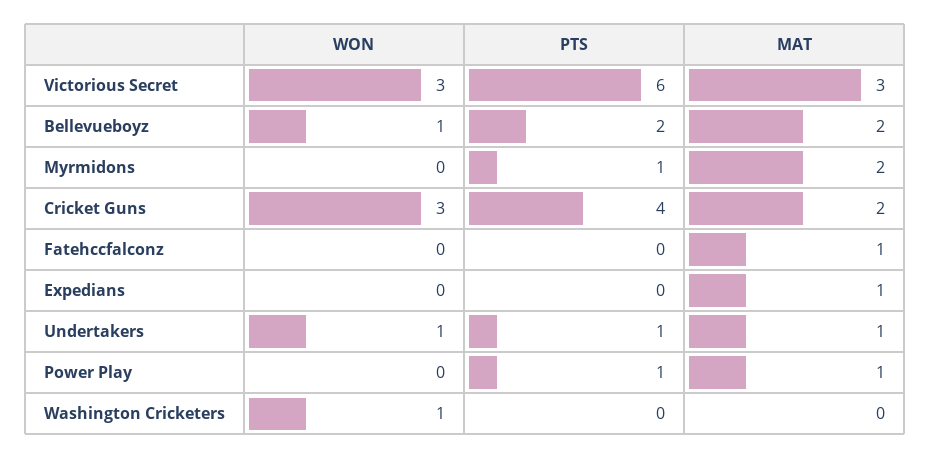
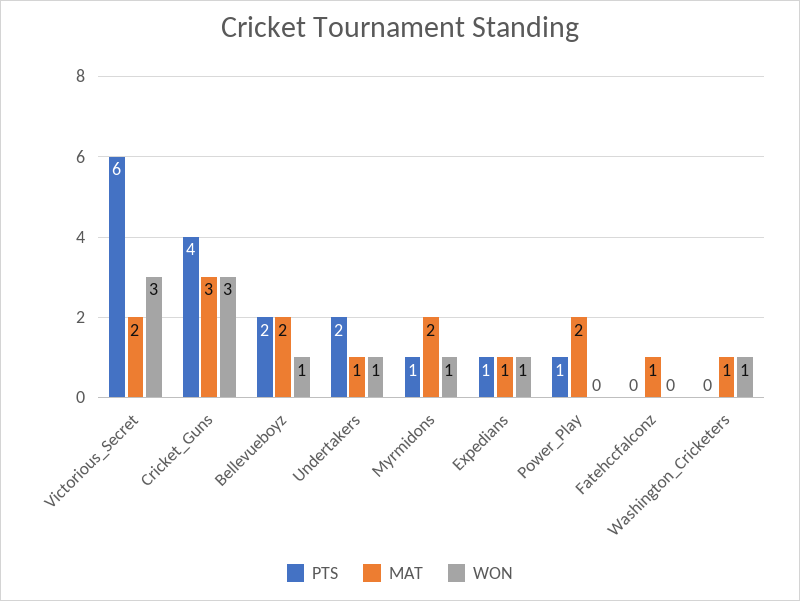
MAT, Victorious Secret: 3 -> 2
WON, Myrmidons: 0 -> 1
MAT, Cricket Guns: 2 -> 3
WON, Expedians: 0 -> 1
PTS, Expedians: 0 -> 1
PTS, Undertakers: 1 -> 2
MAT, Power Play: 1 -> 2
MAT, Washington Cricketers: 0 -> 1

